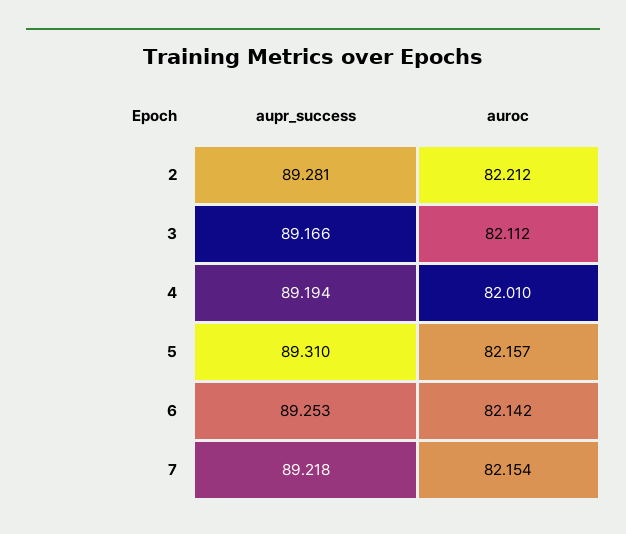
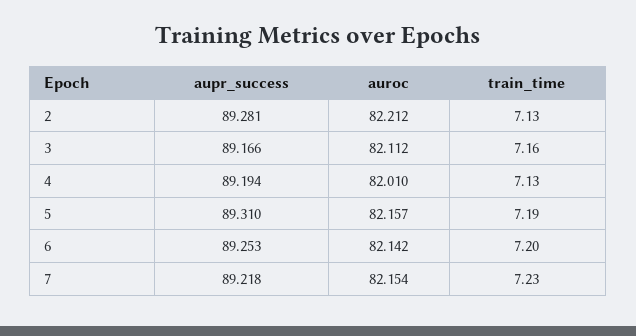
train_time, 2: none -> 7.13
train_time, 3: none -> 7.16
train_time, 4: none -> 7.13
train_time, 5: none -> 7.19
train_time, 6: none -> 7.2
train_time, 7: none -> 7.23

